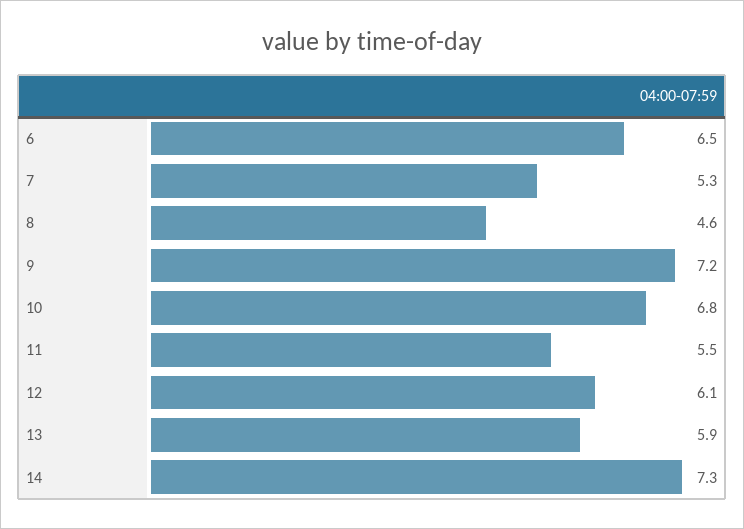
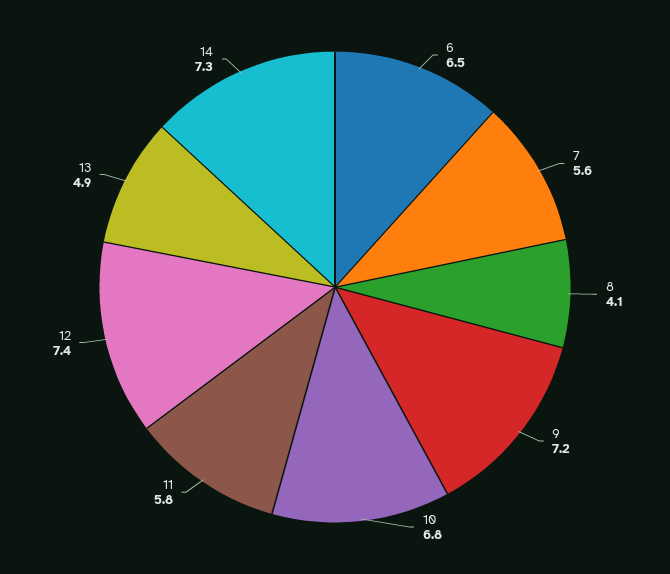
7: 5.3 -> 5.6
8: 4.6 -> 4.1
11: 5.5 -> 5.8
12: 6.1 -> 7.4
13: 5.9 -> 4.9

